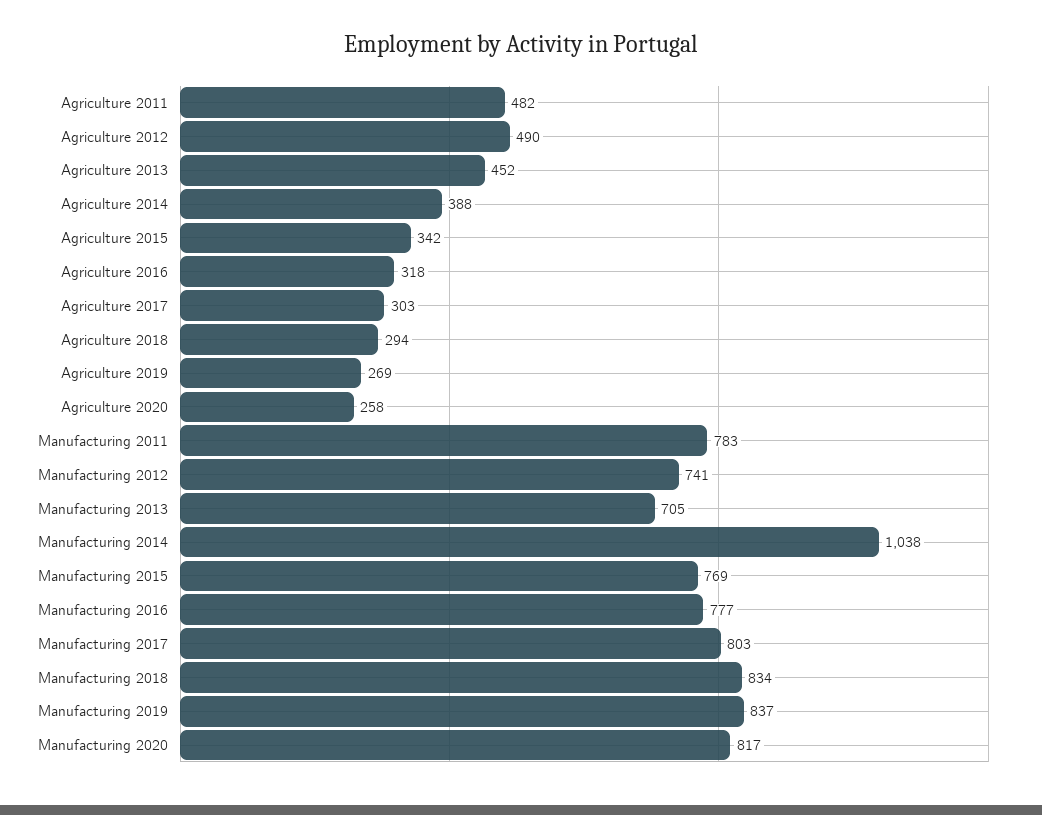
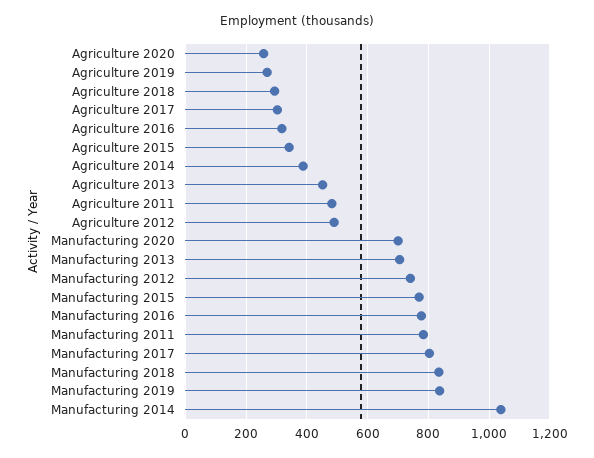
Manufacturing 2020: 817 -> 700

